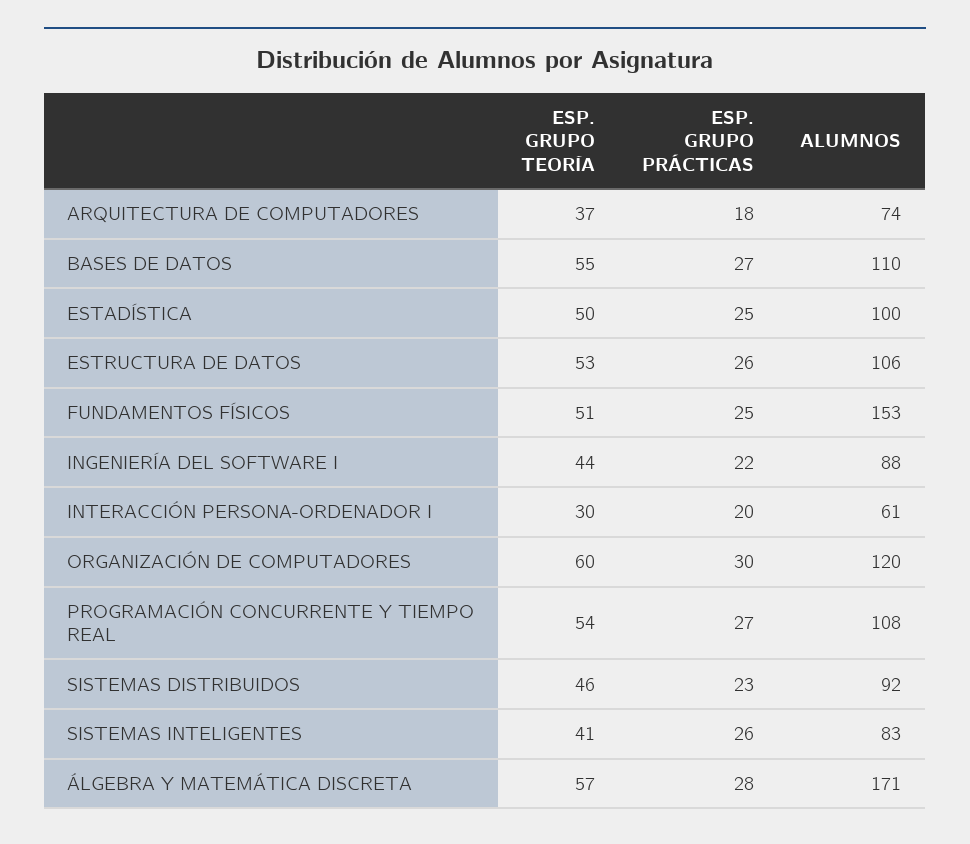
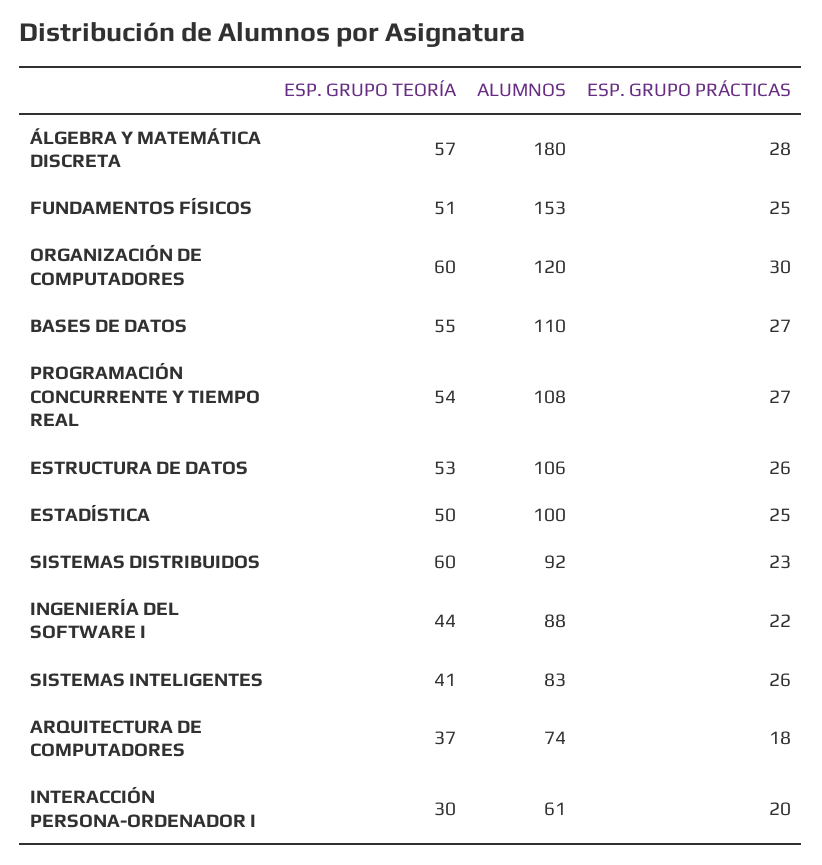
ESP. GRUPO TEORÍA, SISTEMAS DISTRIBUIDOS: 46 -> 60
ALUMNOS, ÁLGEBRA Y MATEMÁTICA DISCRETA: 171 -> 180

